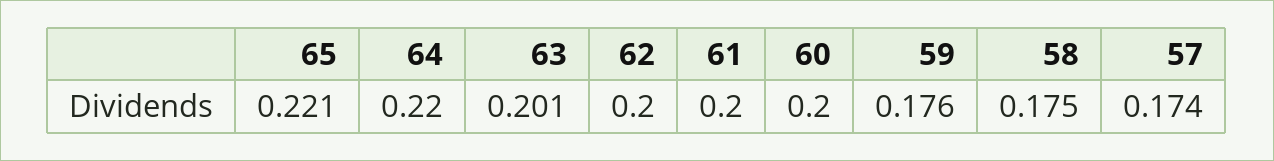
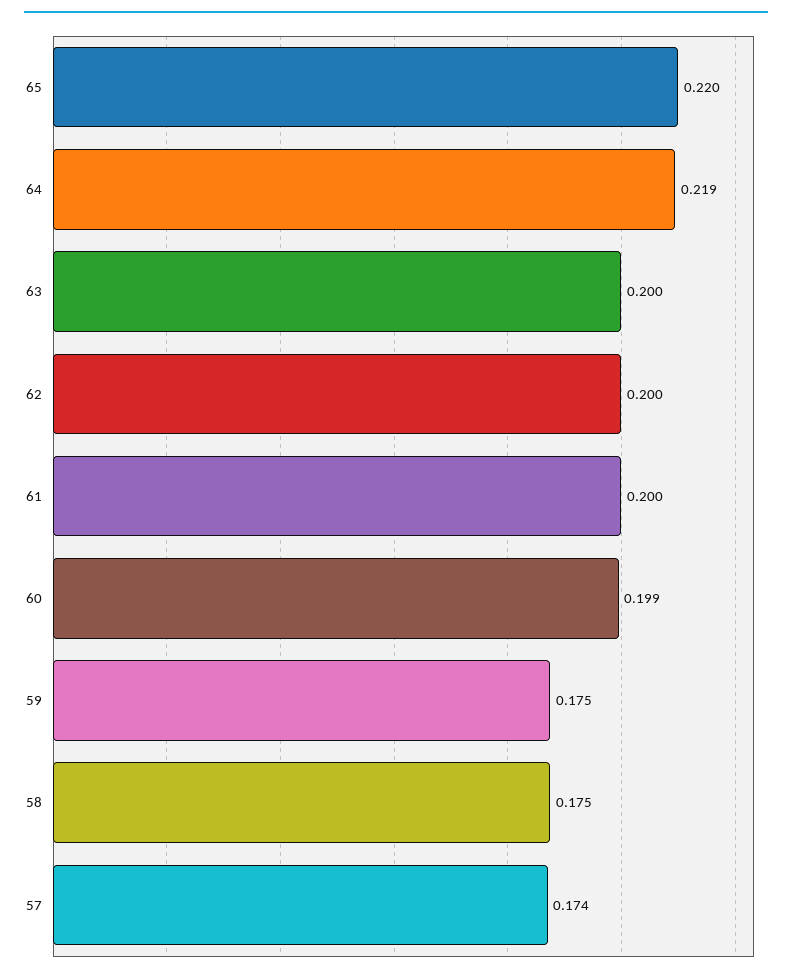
65: 0.221 -> 0.22
64: 0.22 -> 0.219
63: 0.201 -> 0.2
60: 0.2 -> 0.199
59: 0.176 -> 0.175

